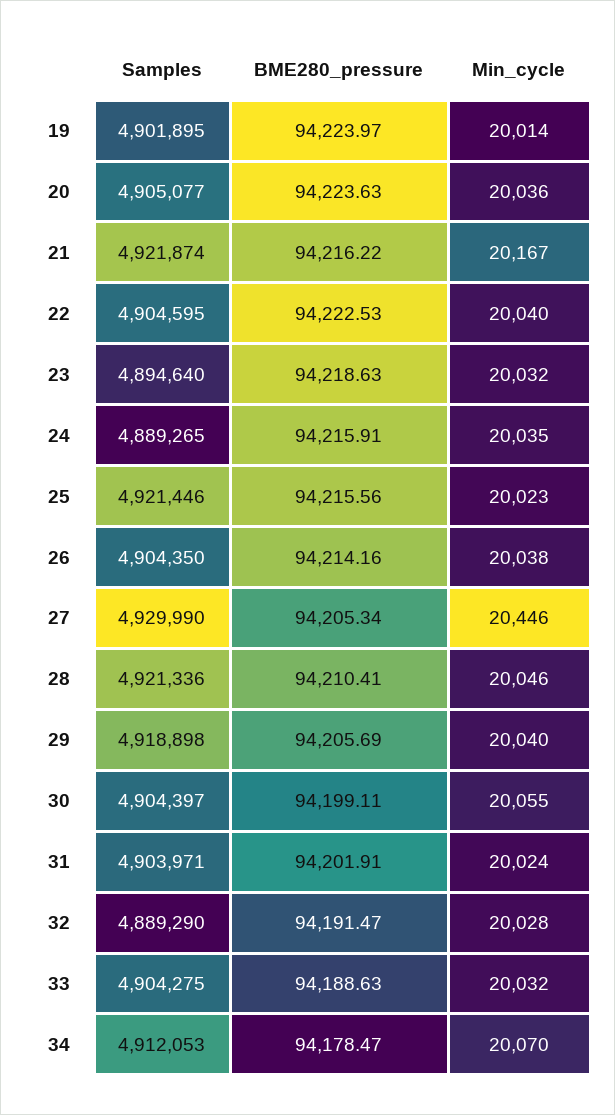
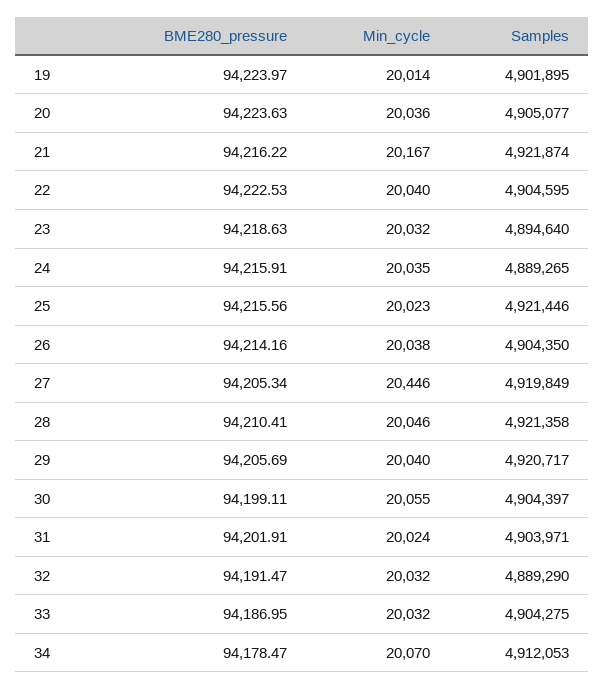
Samples, 27: 4929990 -> 4919849
Samples, 28: 4921336 -> 4921358
Samples, 29: 4918898 -> 4920717
Min_cycle, 32: 20028 -> 20032
BME280_pressure, 33: 94188.63 -> 94186.95

